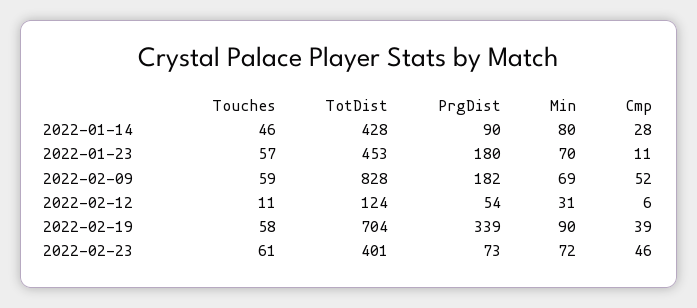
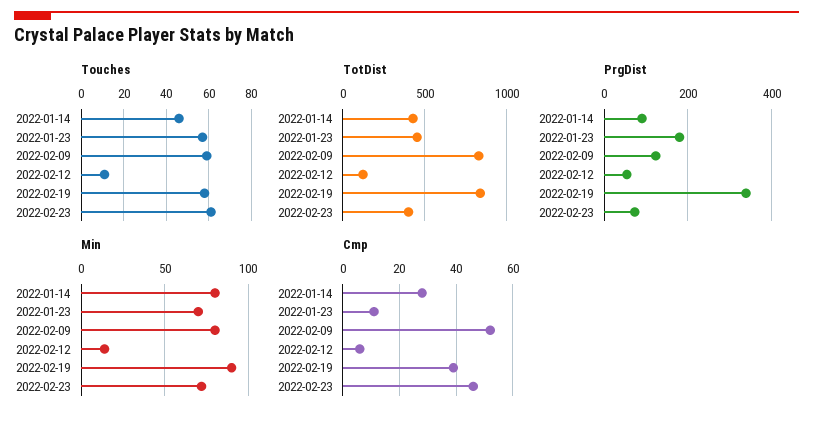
PrgDist, 2022-02-09: 182 -> 120
Min, 2022-02-09: 69 -> 80
Min, 2022-02-12: 31 -> 15
TotDist, 2022-02-19: 704 -> 850

